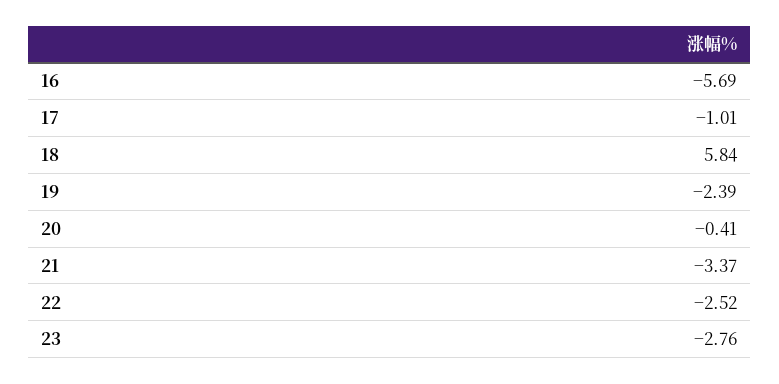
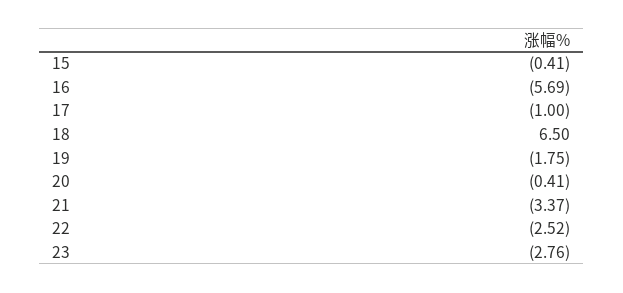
17: -1.01 -> -1
18: 5.84 -> 6.5
19: -2.39 -> -1.75
15: none -> -0.41

